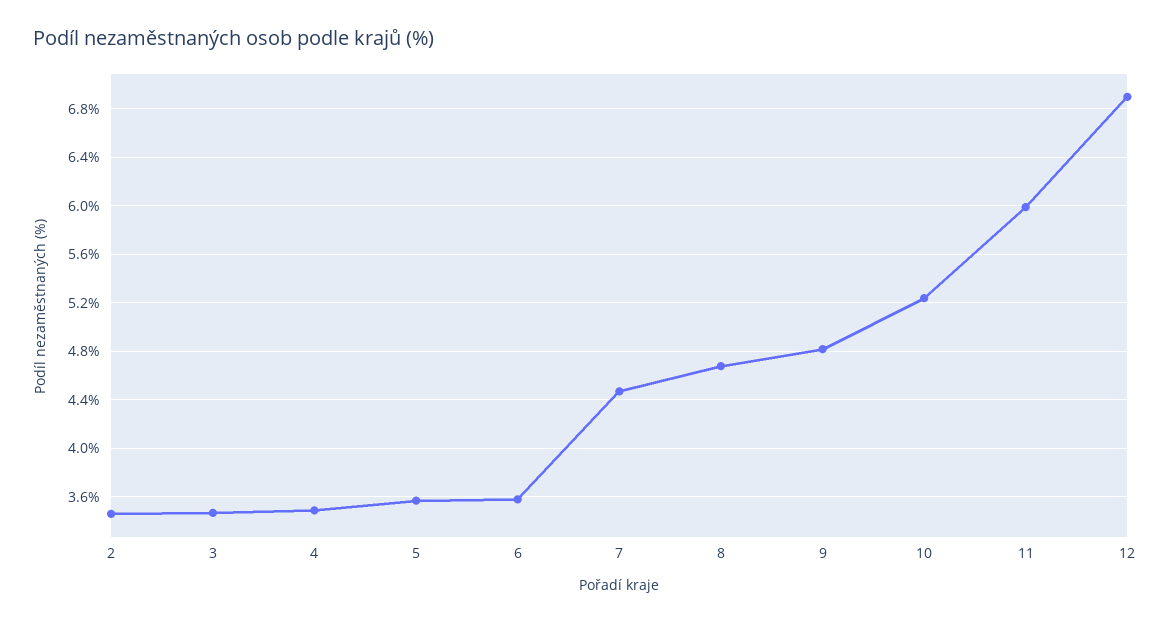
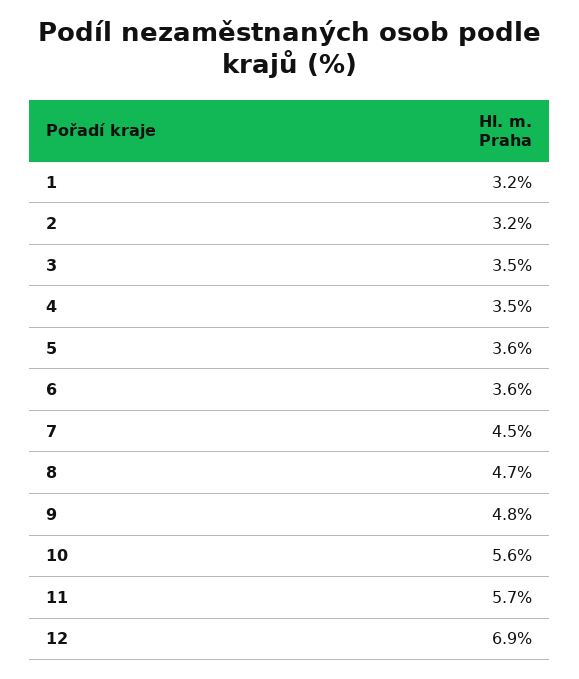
2: 3.45 -> 3.2
10: 5.25 -> 5.6
11: 6 -> 5.7
1: none -> 3.2

